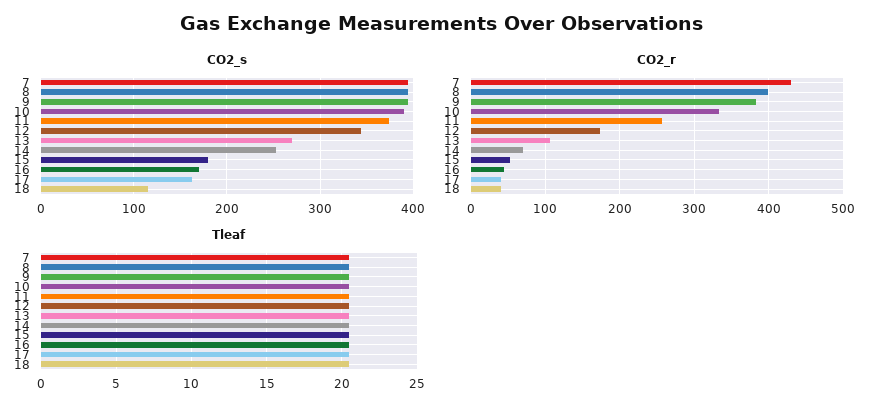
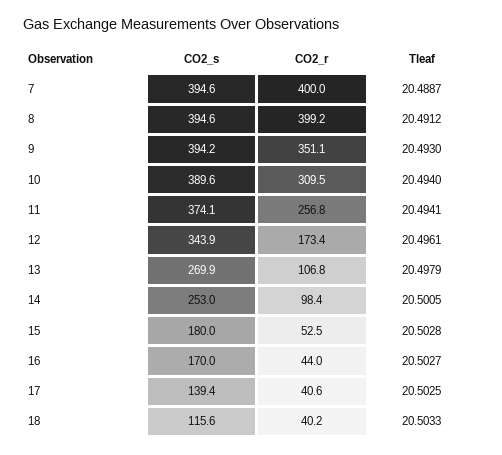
CO2_s, 17: 160 -> 139.4
CO2_r, 7: 430 -> 400
CO2_r, 9: 380 -> 351.1
CO2_r, 10: 330 -> 309.5
CO2_r, 14: 70 -> 98.4

